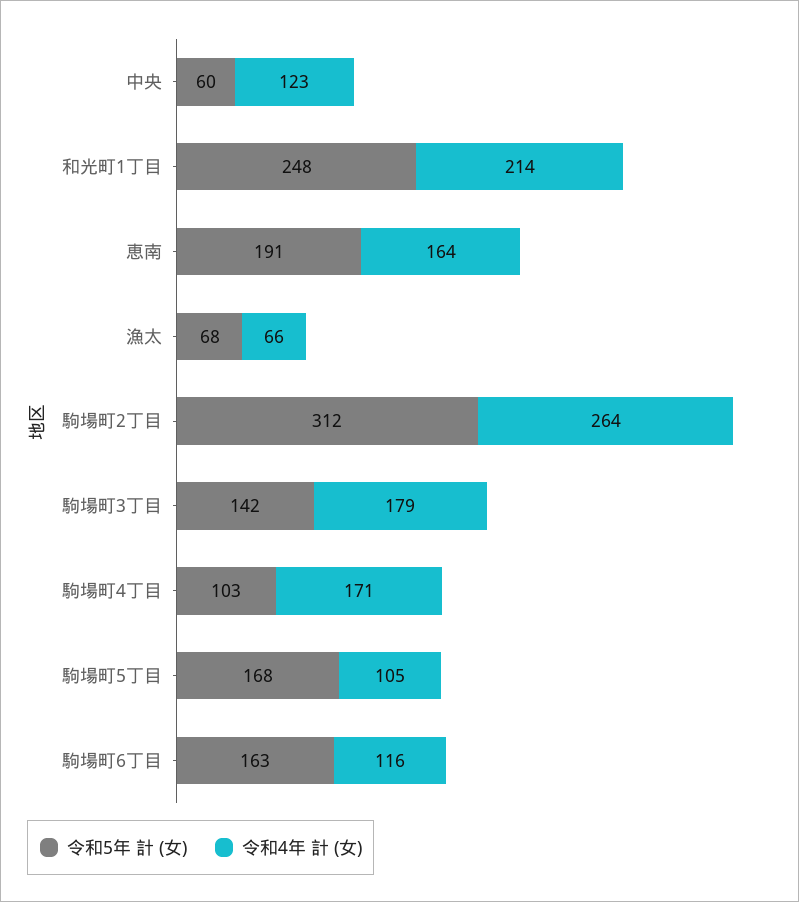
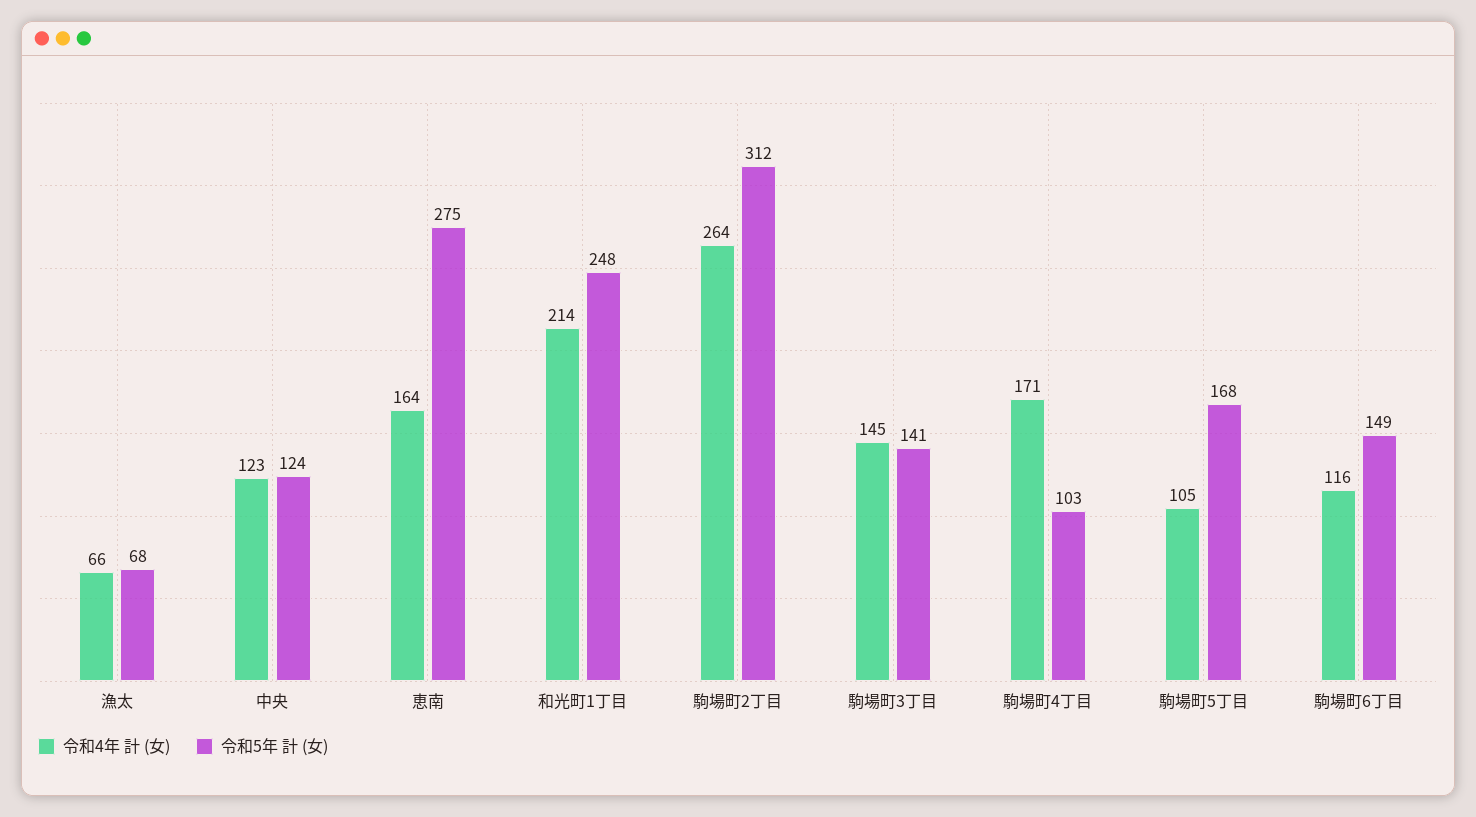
令和5年 計 (女), 中央: 60 -> 124
令和5年 計 (女), 恵南: 191 -> 275
令和5年 計 (女), 駒場町3丁目: 142 -> 141
令和4年 計 (女), 駒場町3丁目: 179 -> 145
令和5年 計 (女), 駒場町6丁目: 163 -> 149

